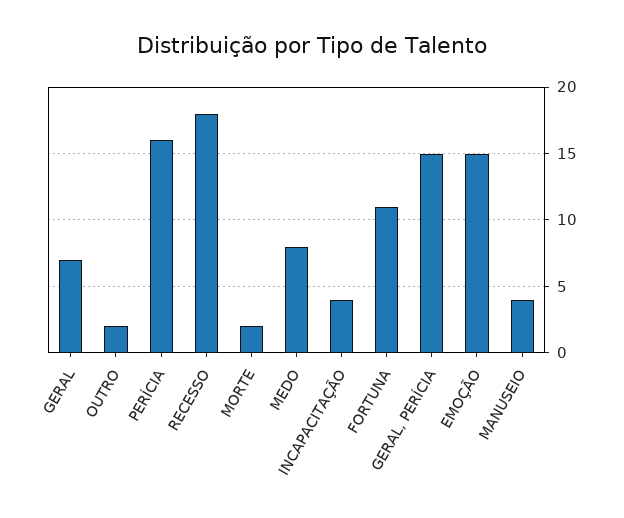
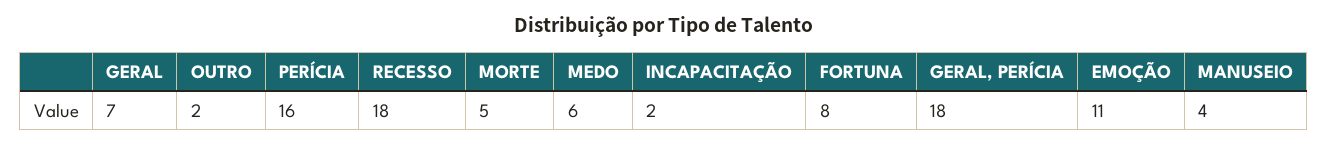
MORTE: 2 -> 5
MEDO: 8 -> 6
INCAPACITAÇÃO: 4 -> 2
FORTUNA: 11 -> 8
GERAL, PERÍCIA: 15 -> 18
EMOÇÃO: 15 -> 11

